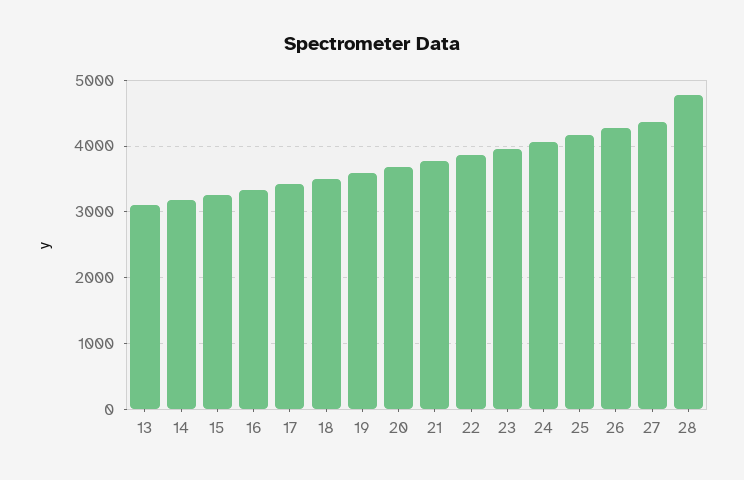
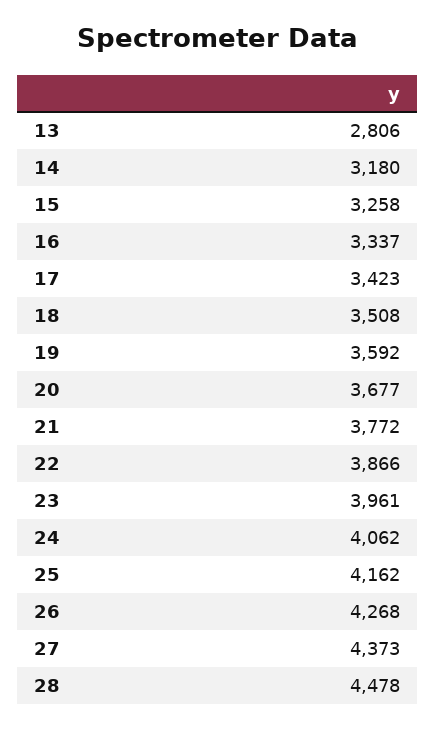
13: 3100 -> 2806
28: 4800 -> 4478

